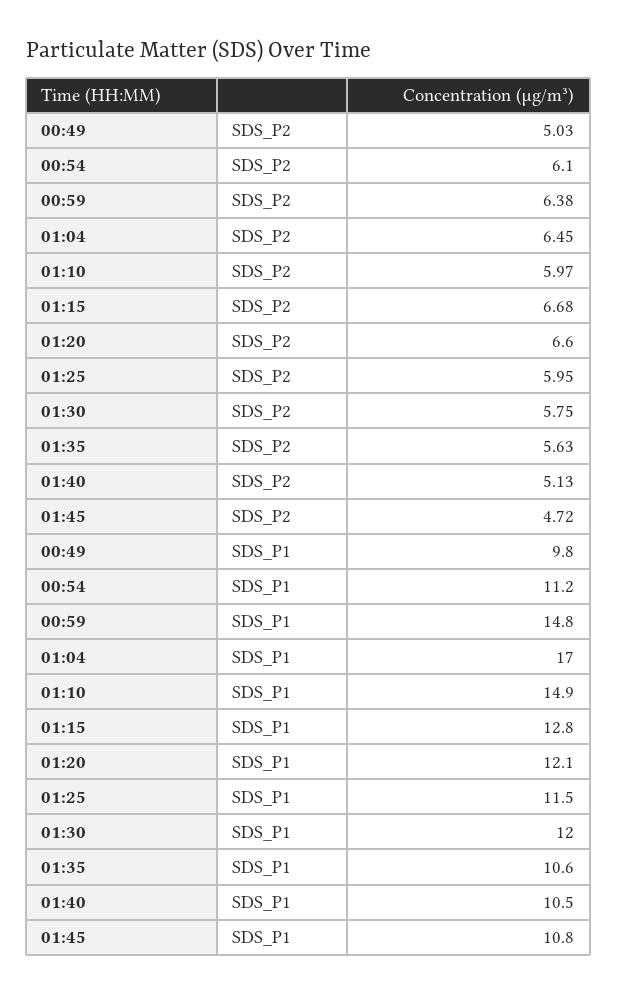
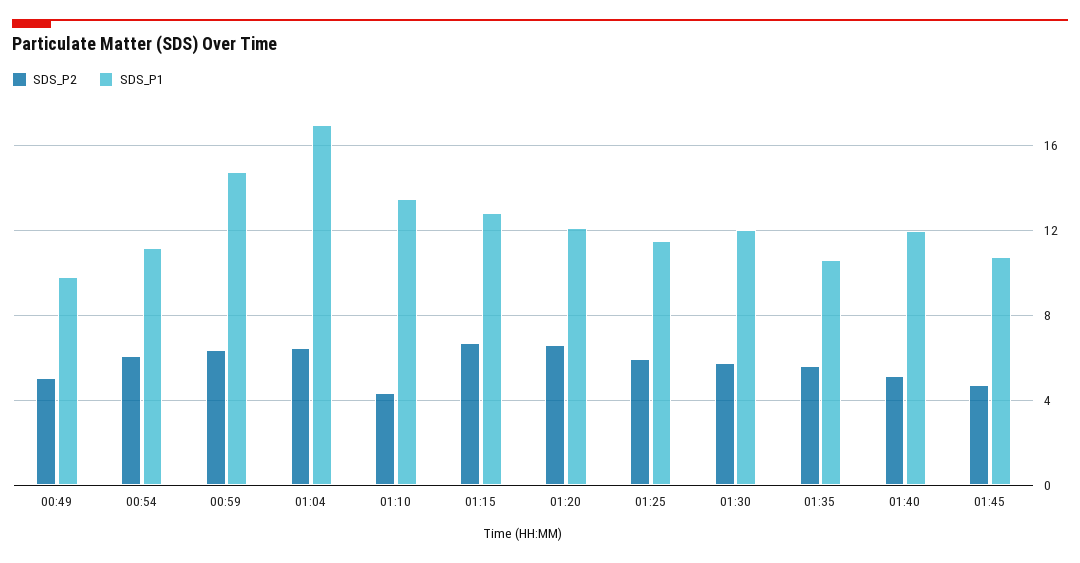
SDS_P2, 01:10: 5.97 -> 4.5
SDS_P1, 01:10: 14.9 -> 13.5
SDS_P1, 01:40: 10.5 -> 12

